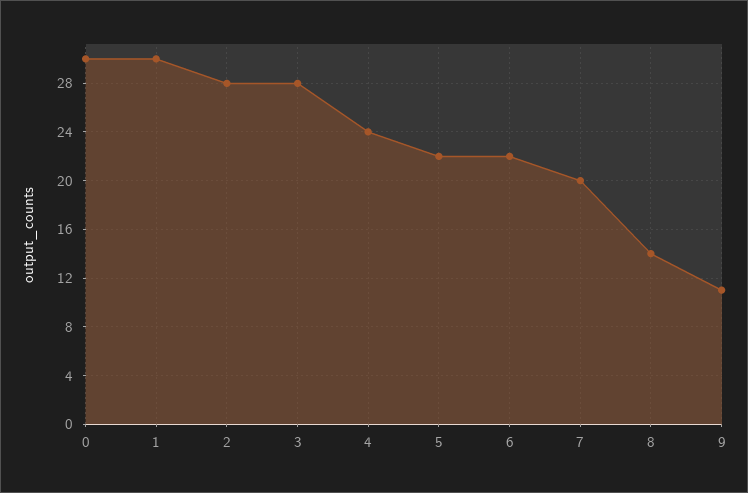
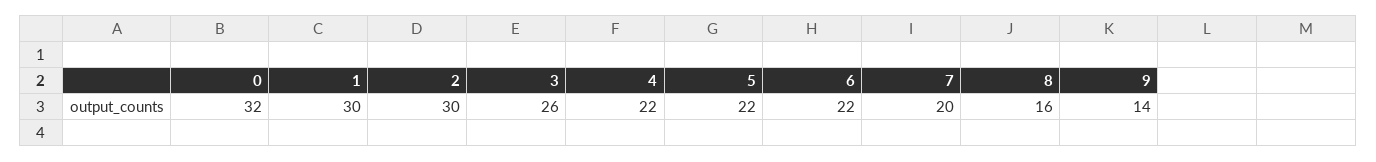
0: 30 -> 32
2: 28 -> 30
3: 28 -> 26
4: 24 -> 22
8: 14 -> 16
9: 11 -> 14

